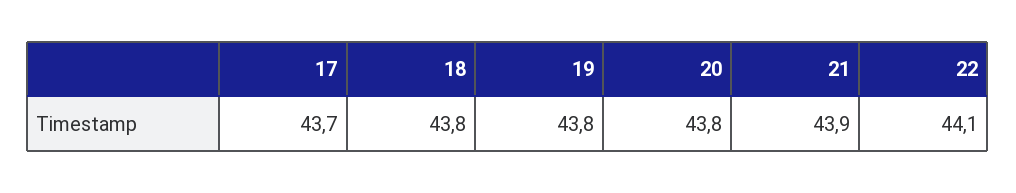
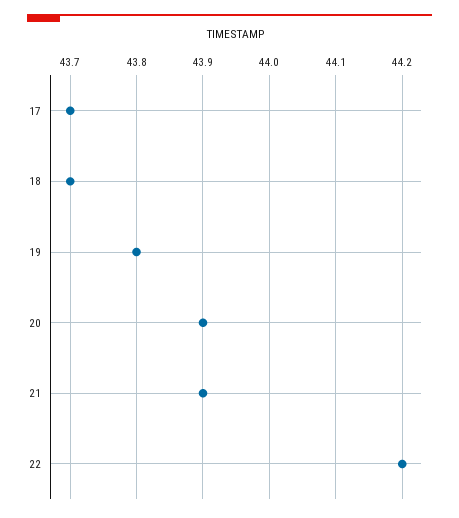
18: 43.8 -> 43.7
20: 43.8 -> 43.9
22: 44.1 -> 44.2

